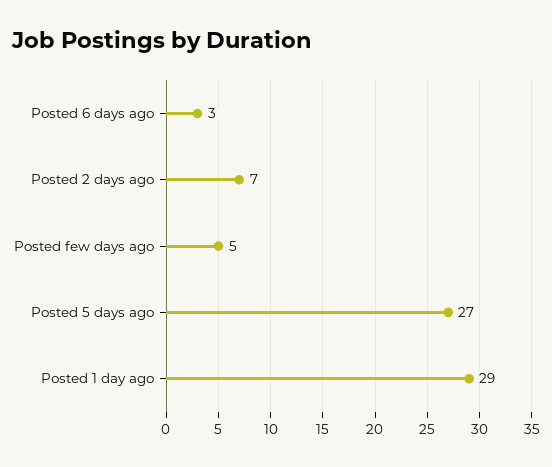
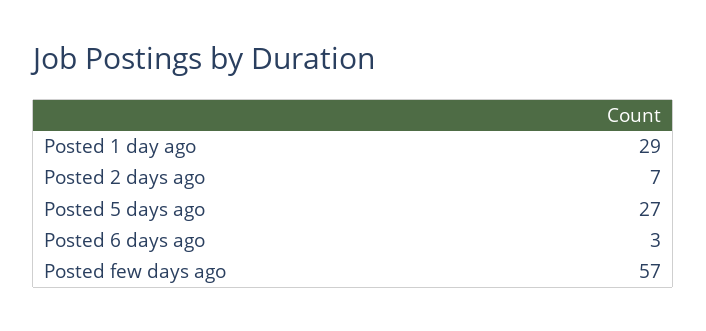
Posted few days ago: 5 -> 57

